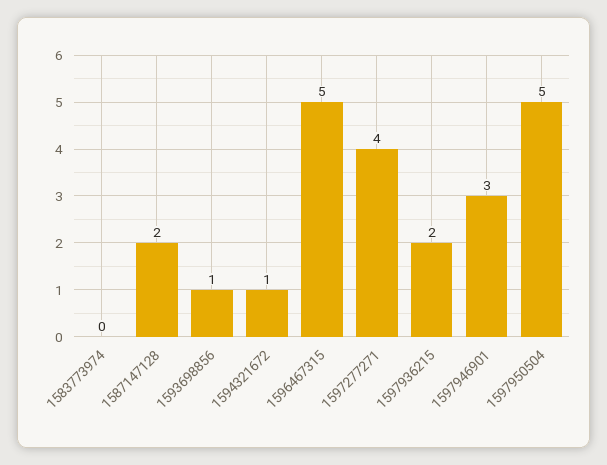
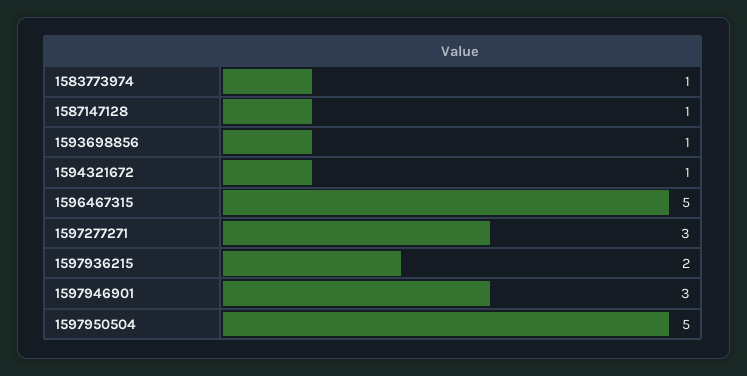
1583773974: 0 -> 1
1587147128: 2 -> 1
1597277271: 4 -> 3

